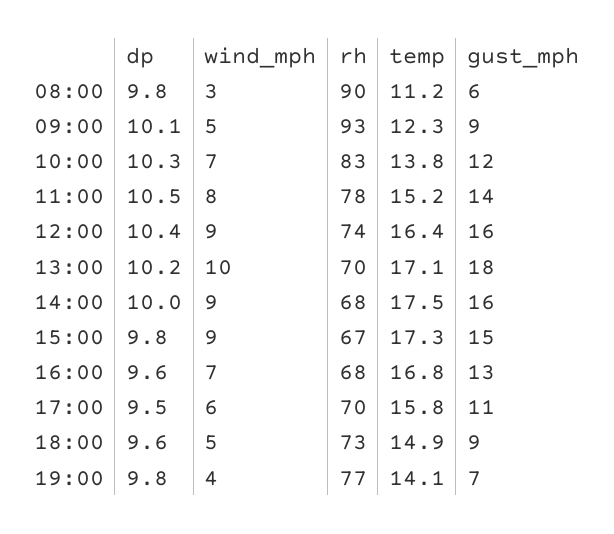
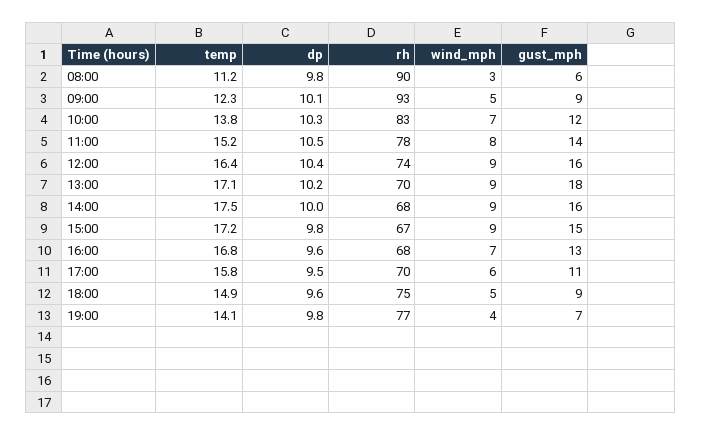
wind_mph, 13:00: 10 -> 9
temp, 15:00: 17.3 -> 17.2
rh, 18:00: 73 -> 75

